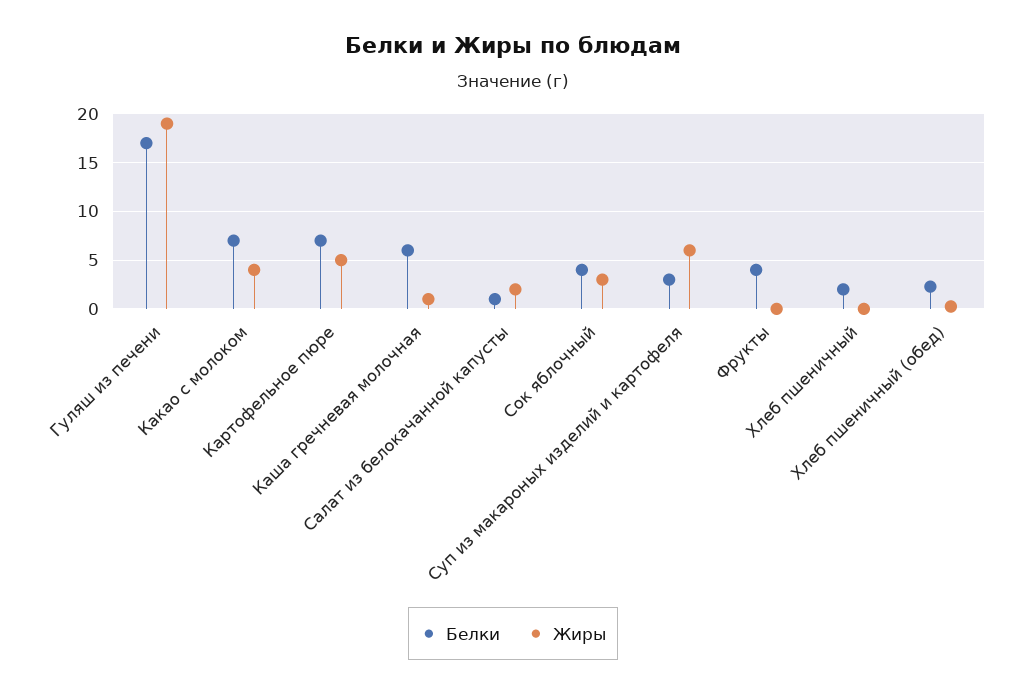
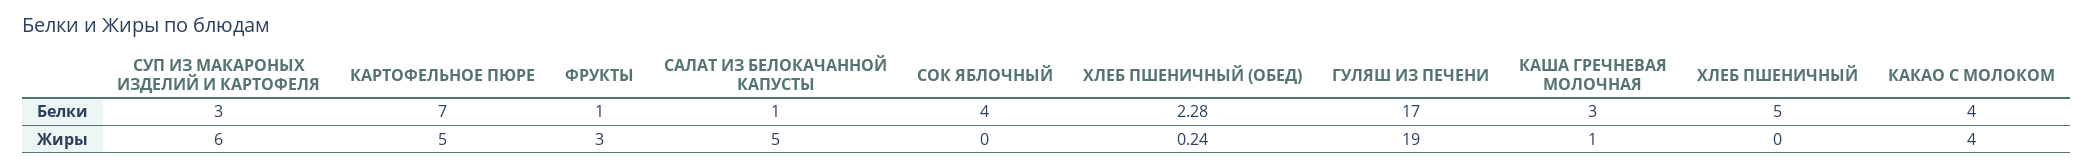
Белки, Какао с молоком: 7 -> 4
Белки, Каша гречневая молочная: 6 -> 3
Жиры, Салат из белокачанной капусты: 2 -> 5
Жиры, Сок яблочный: 3 -> 0
Белки, Фрукты: 4 -> 1
Жиры, Фрукты: 0 -> 3
Белки, Хлеб пшеничный: 2 -> 5

